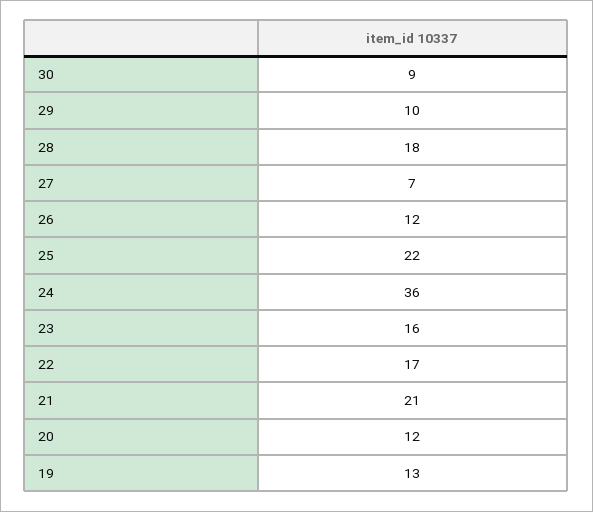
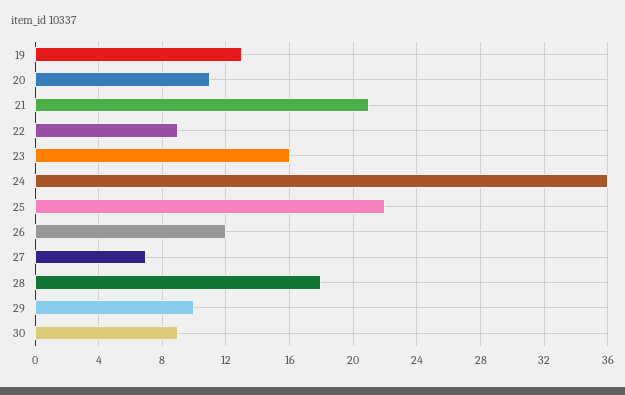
22: 17 -> 9
20: 12 -> 11

